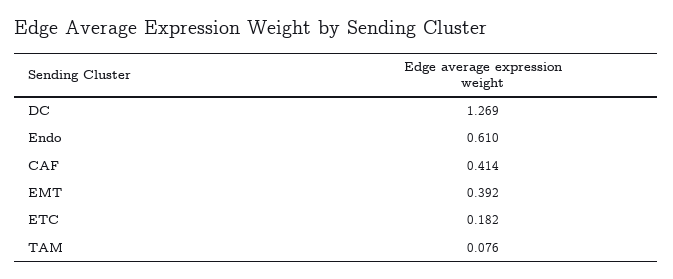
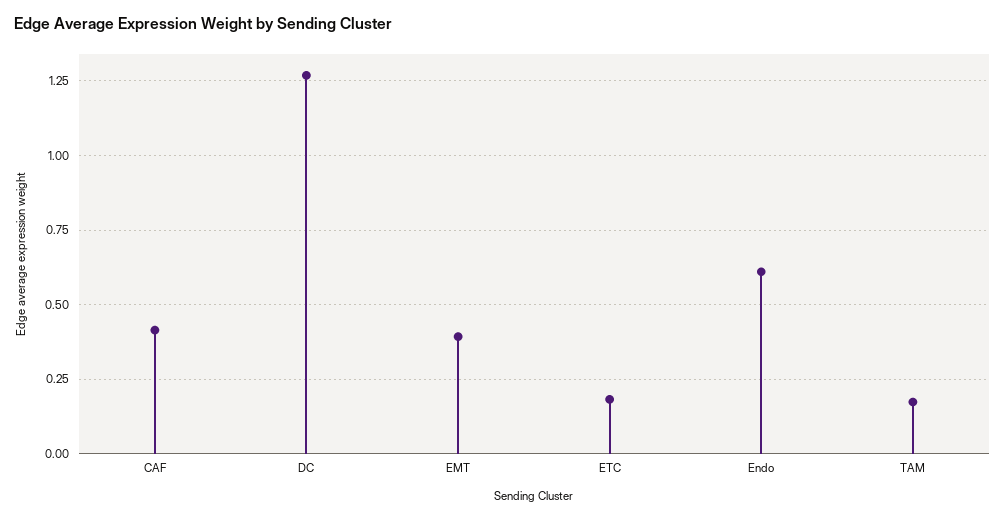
TAM: 0.076 -> 0.175

